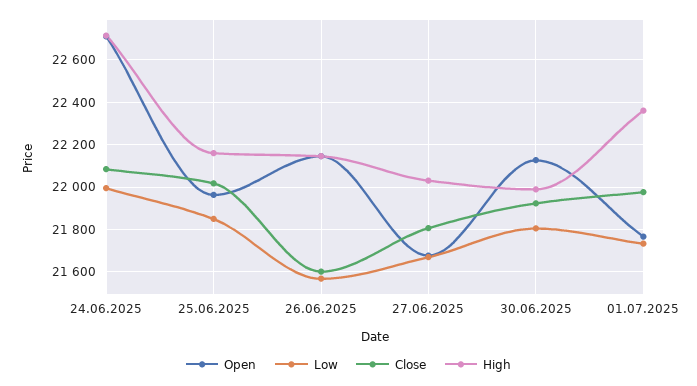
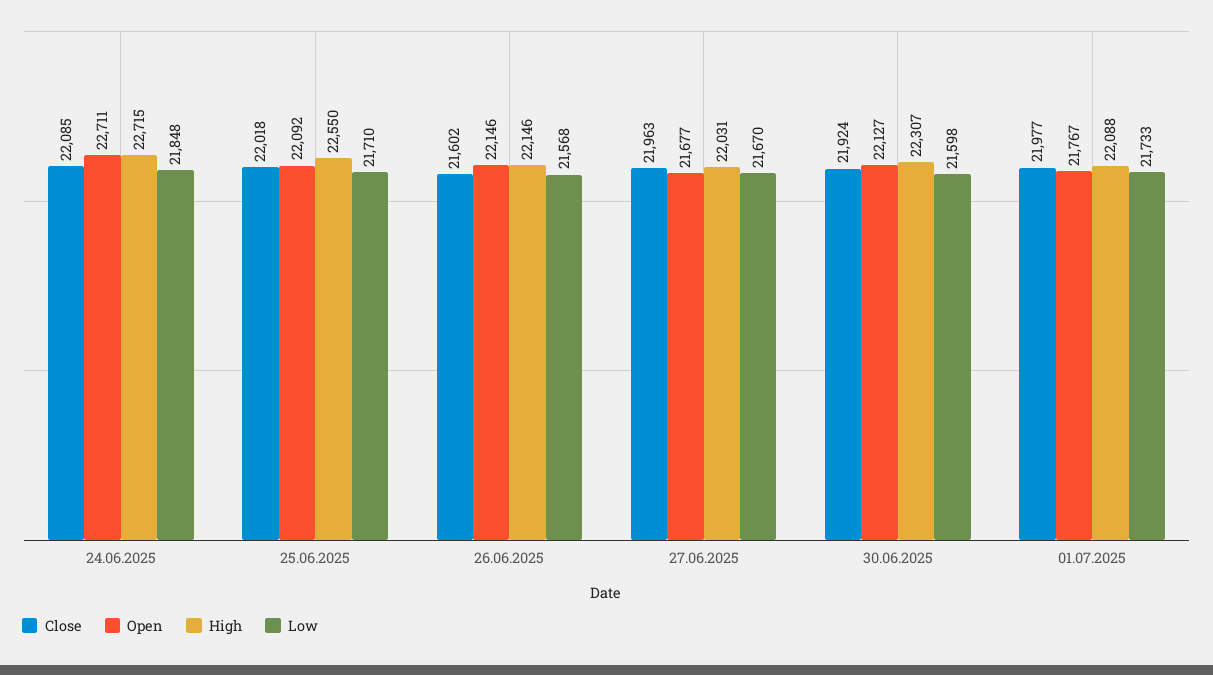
Low, 24.06.2025: 22000 -> 21848
Open, 25.06.2025: 21950 -> 22092
Low, 25.06.2025: 21850 -> 21710
High, 25.06.2025: 22150 -> 22550
Close, 27.06.2025: 21800 -> 21963
Low, 30.06.2025: 21800 -> 21598
High, 30.06.2025: 22000 -> 22307
High, 01.07.2025: 22350 -> 22088

